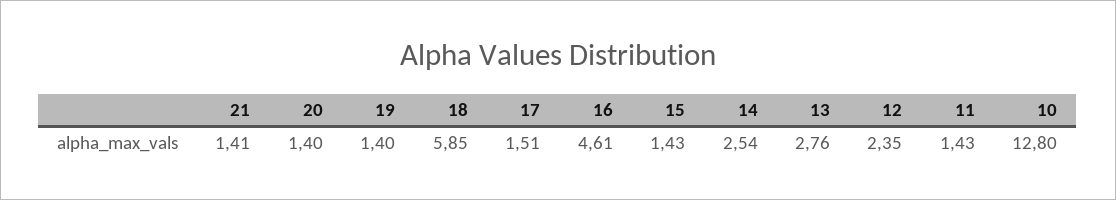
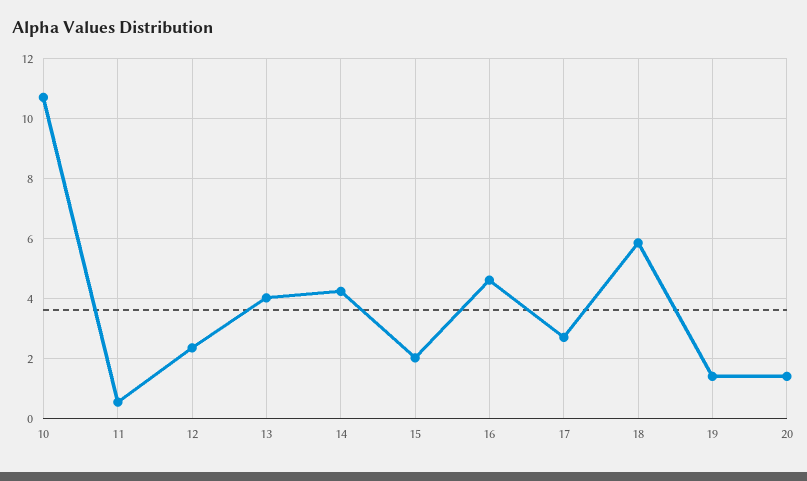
21: 1.41 -> none
17: 1.51 -> 2.75
15: 1.43 -> 2
14: 2.54 -> 4.25
13: 2.76 -> 4
11: 1.43 -> 0.5
10: 12.8 -> 10.75

